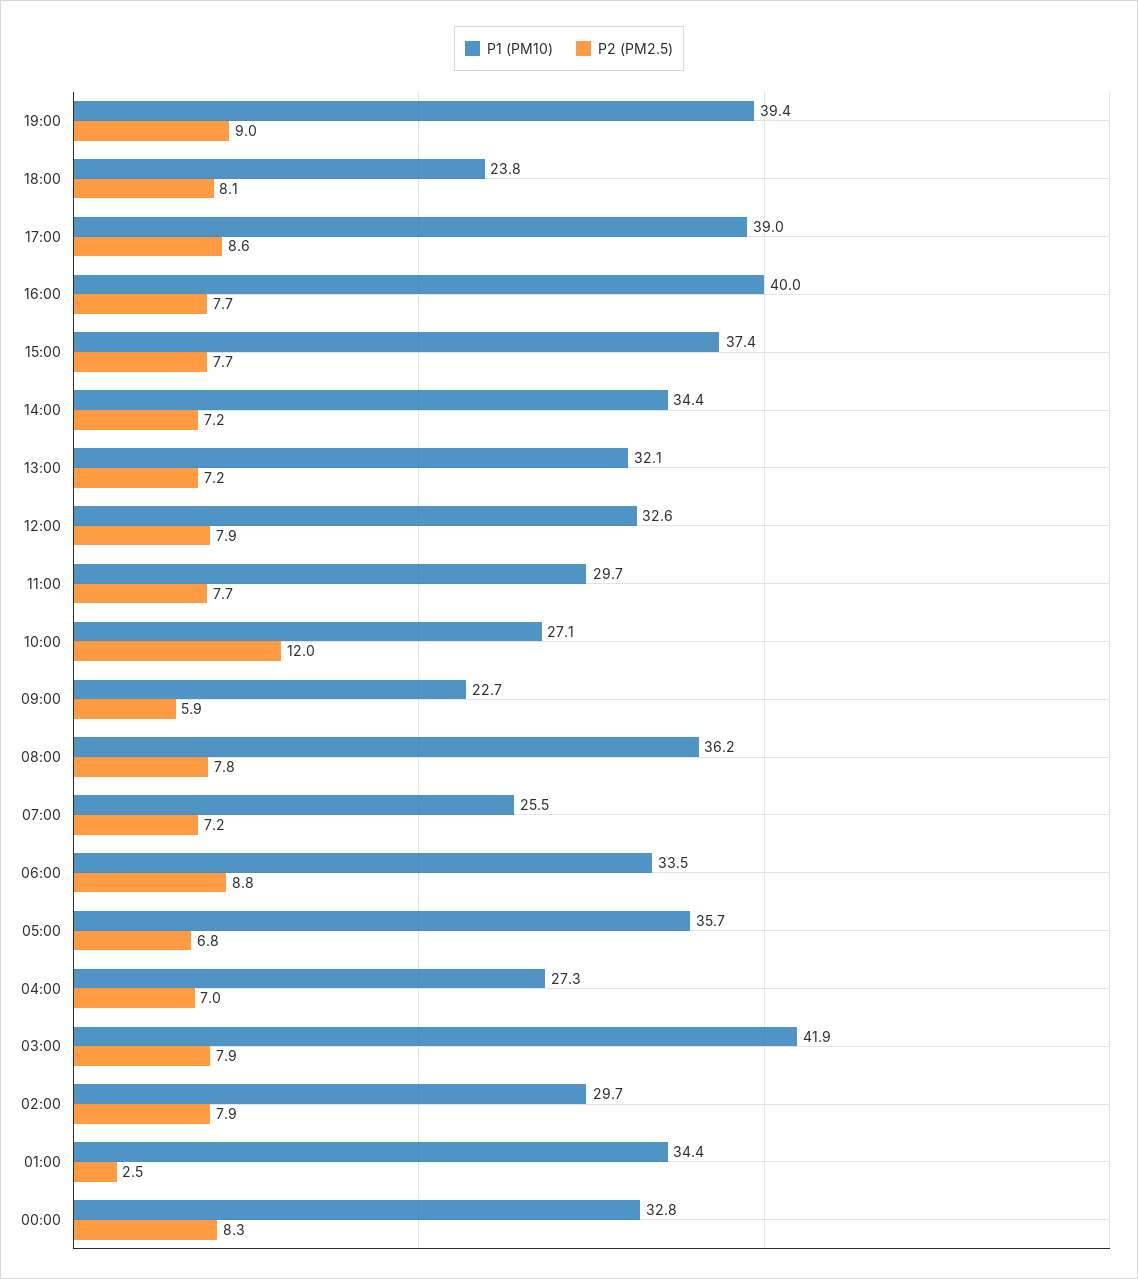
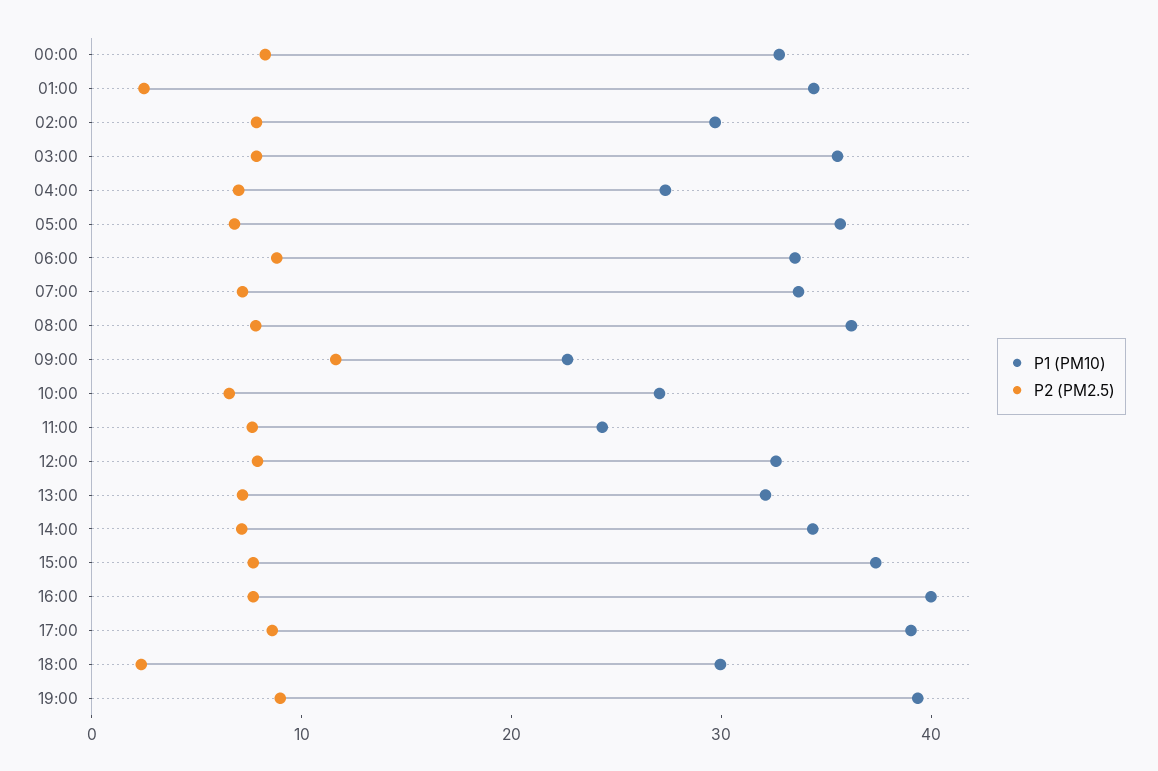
P1 (PM10), 18:00: 23.8 -> 30
P2 (PM2.5), 18:00: 8.1 -> 2
P1 (PM10), 11:00: 29.7 -> 24
P2 (PM2.5), 10:00: 12 -> 6
P2 (PM2.5), 09:00: 5.9 -> 12
P1 (PM10), 07:00: 25.5 -> 34
P1 (PM10), 03:00: 41.9 -> 36

